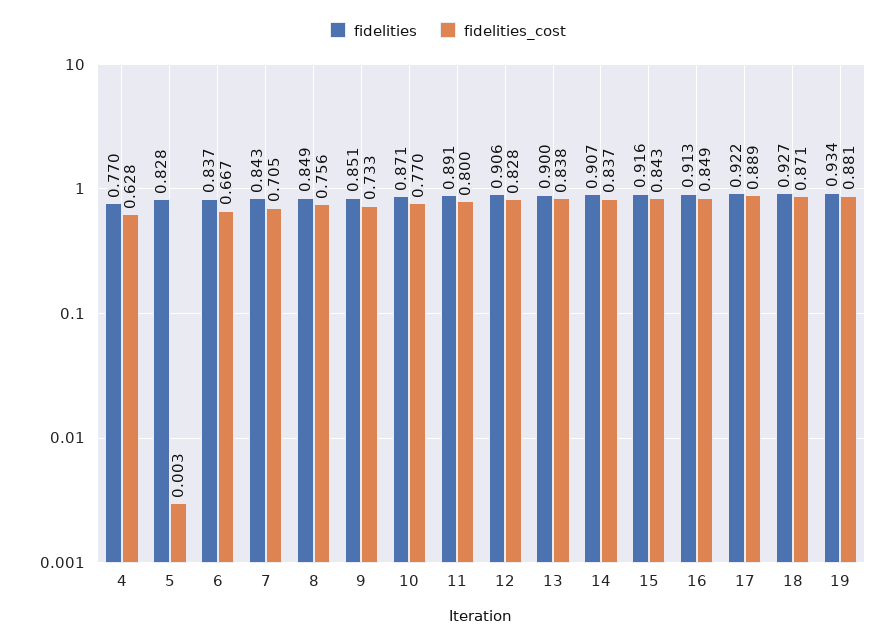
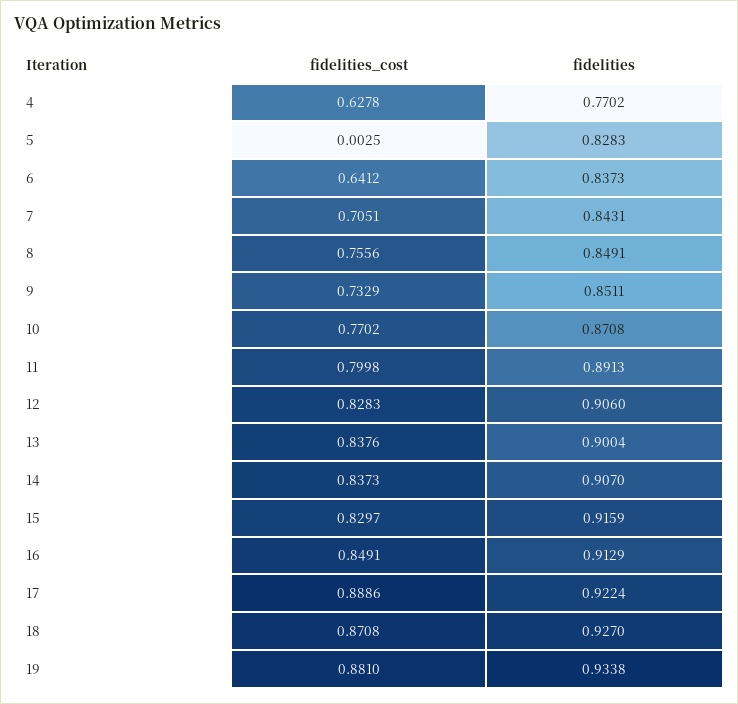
fidelities_cost, 6: 0.667 -> 0.6412
fidelities_cost, 15: 0.843 -> 0.8297

